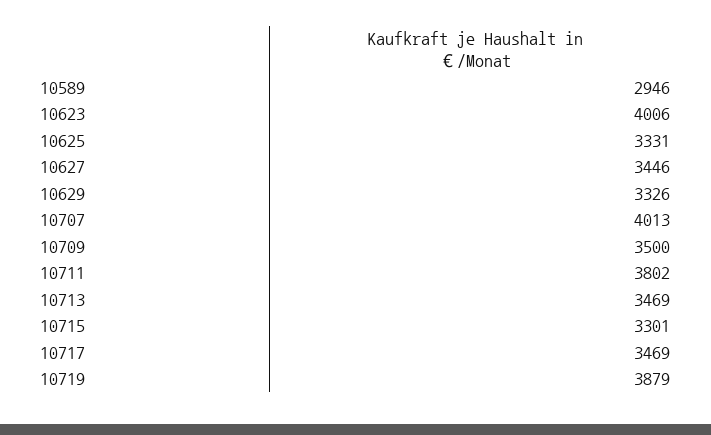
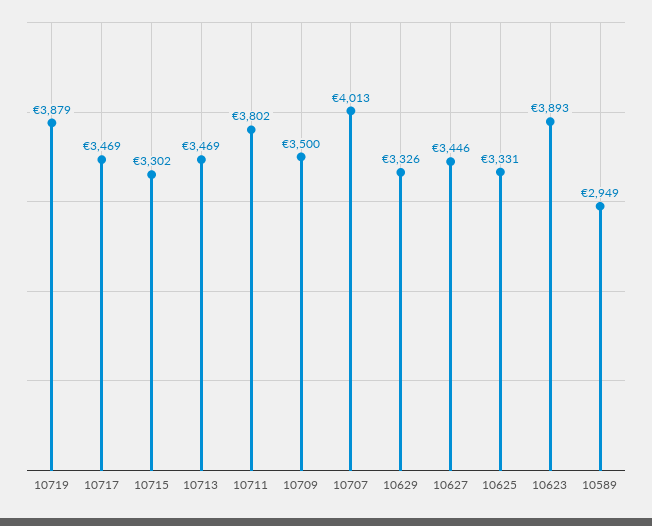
10589: 2946 -> 2949
10623: 4006 -> 3893
10715: 3301 -> 3302

